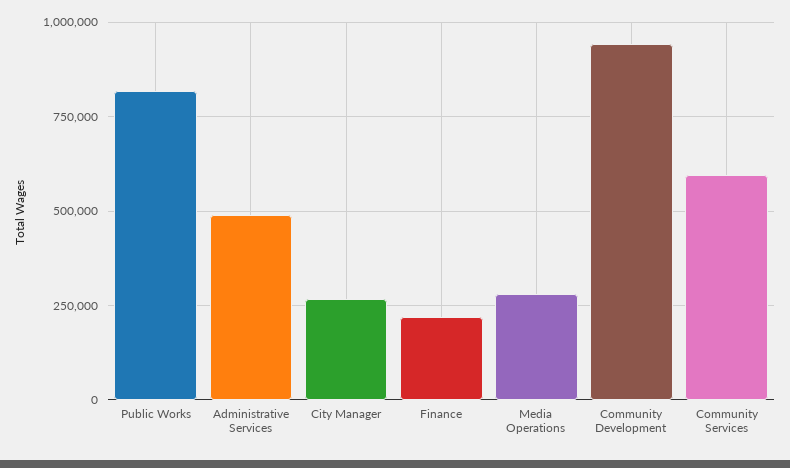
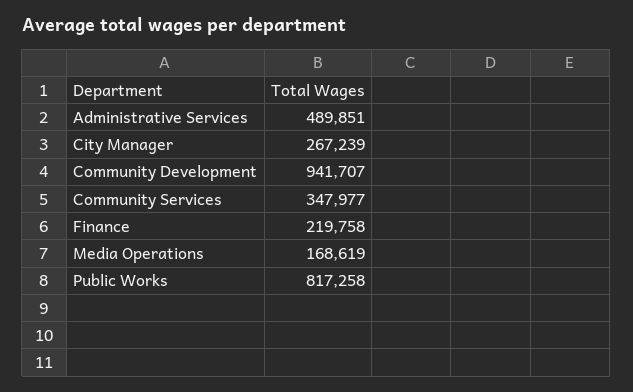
Media Operations: 275000 -> 168619
Community Services: 600000 -> 347977

